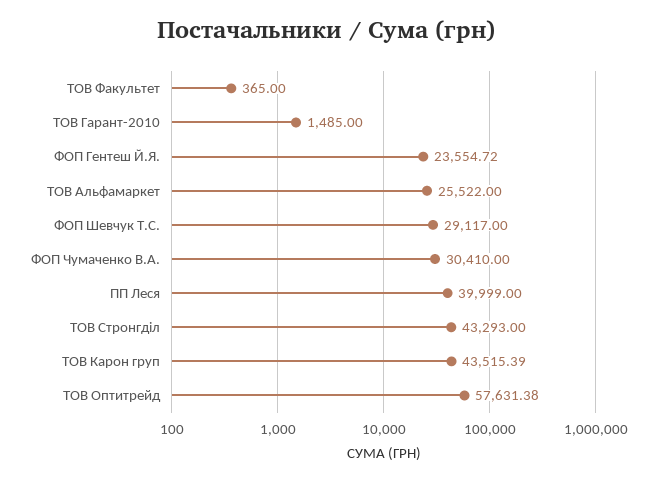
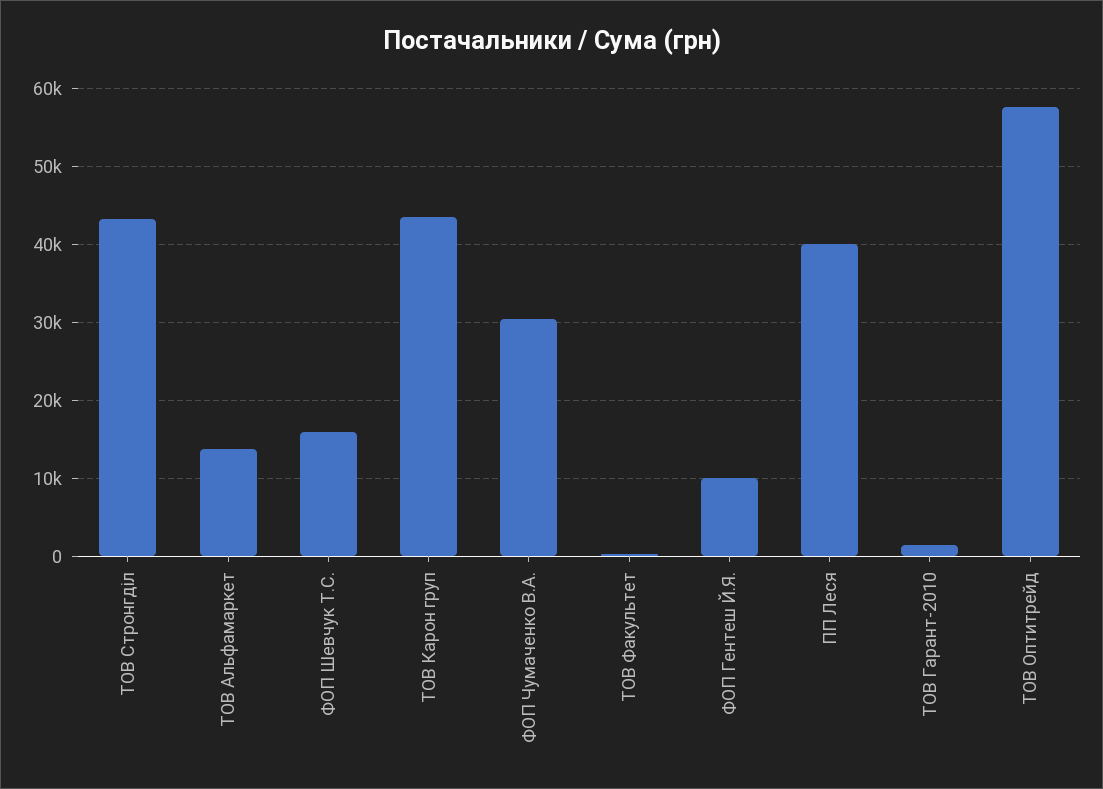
ФОП Гентеш Й.Я.: 23554.72 -> 10000
ТОВ Альфамаркет: 25522 -> 14000
ФОП Шевчук Т.С.: 29117 -> 16000

